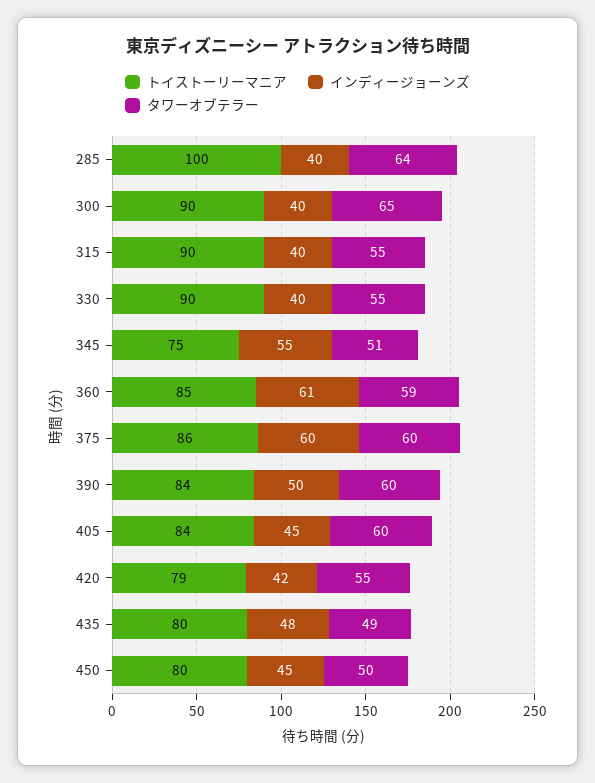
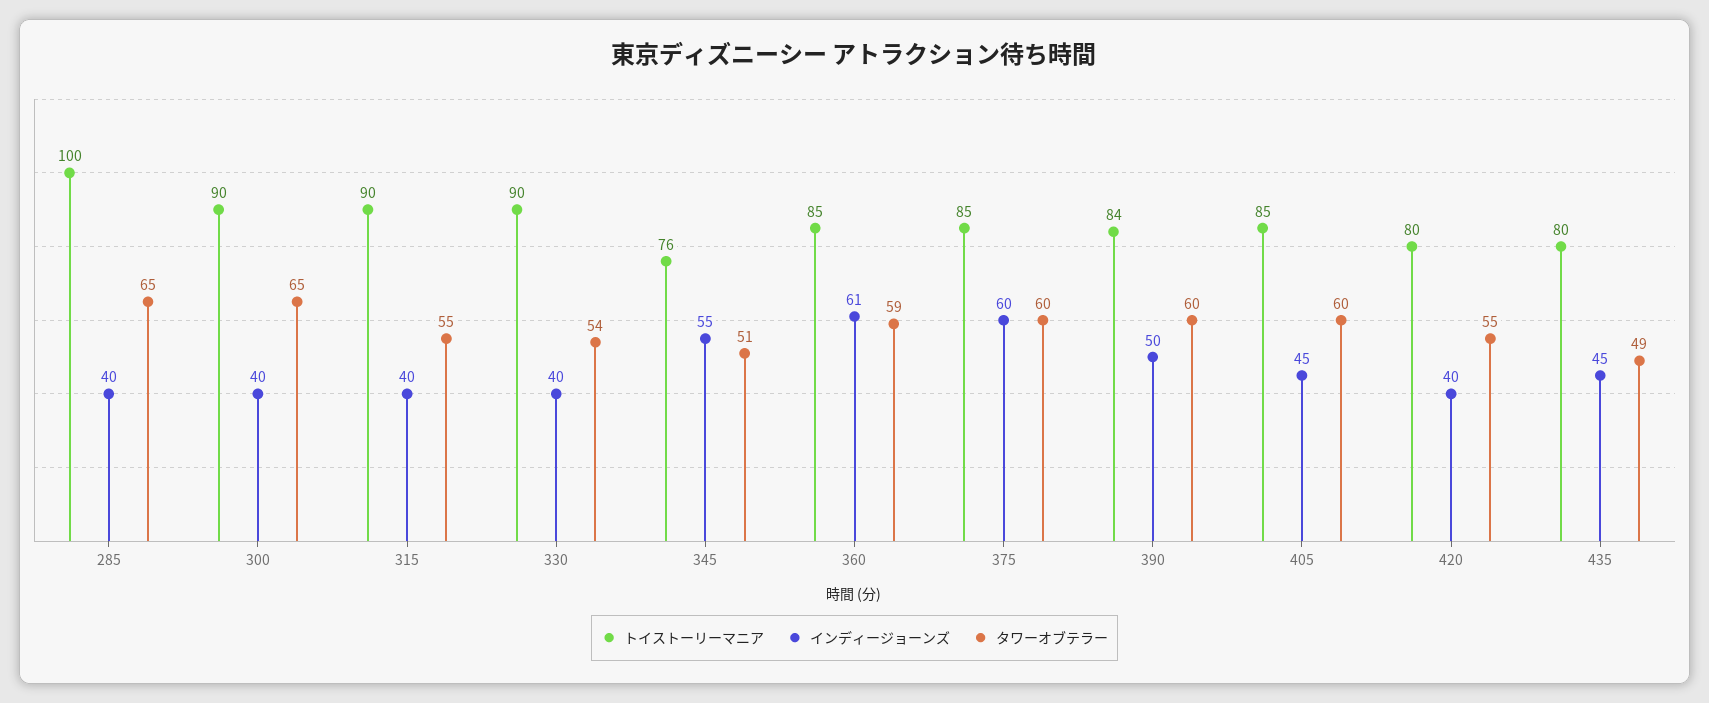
タワーオブテラー, 285: 64 -> 65
タワーオブテラー, 330: 55 -> 54
トイストーリーマニア, 345: 75 -> 76
トイストーリーマニア, 375: 86 -> 85
トイストーリーマニア, 405: 84 -> 85
トイストーリーマニア, 420: 79 -> 80
インディージョーンズ, 420: 42 -> 40
インディージョーンズ, 435: 48 -> 45
トイストーリーマニア, 450: 80 -> none
インディージョーンズ, 450: 45 -> none
タワーオブテラー, 450: 50 -> none

